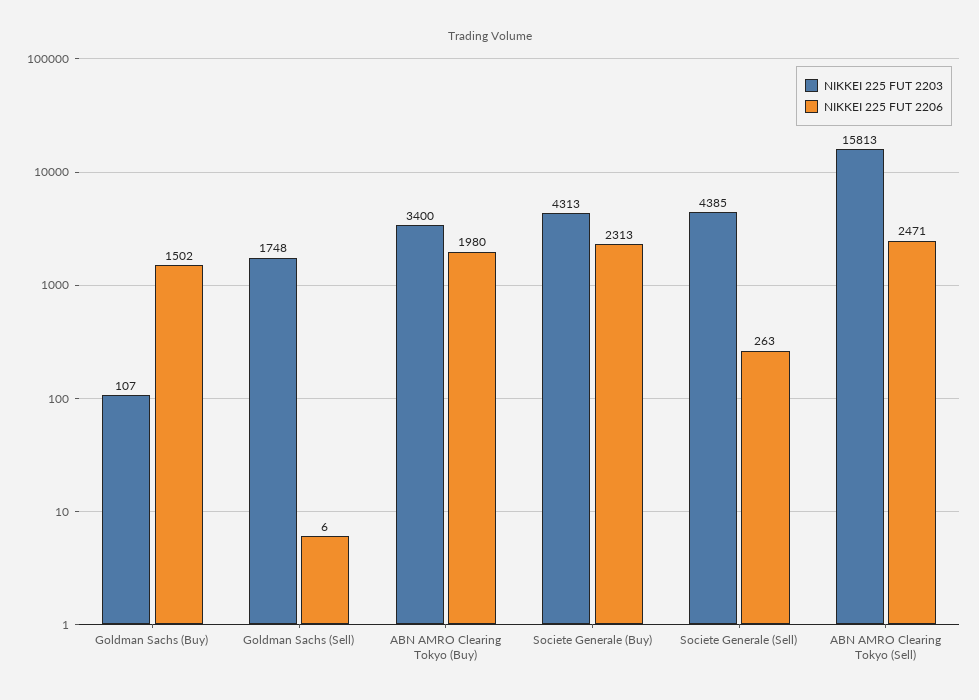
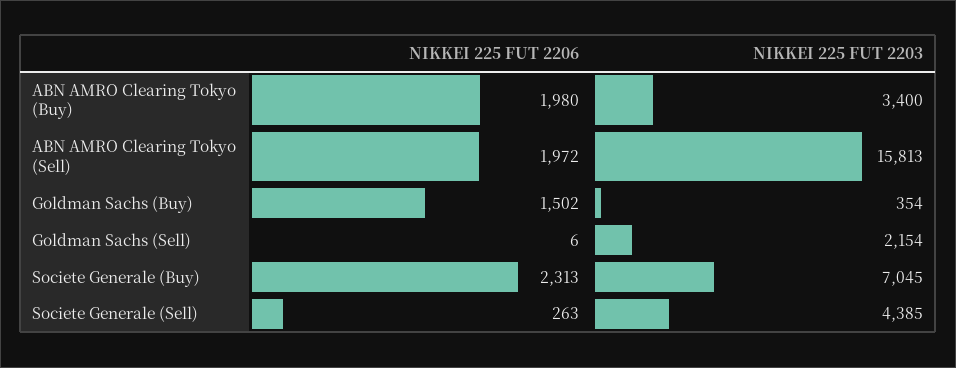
NIKKEI 225 FUT 2203, Goldman Sachs (Buy): 107 -> 354
NIKKEI 225 FUT 2203, Goldman Sachs (Sell): 1748 -> 2154
NIKKEI 225 FUT 2203, Societe Generale (Buy): 4313 -> 7045
NIKKEI 225 FUT 2206, ABN AMRO Clearing Tokyo (Sell): 2471 -> 1972

